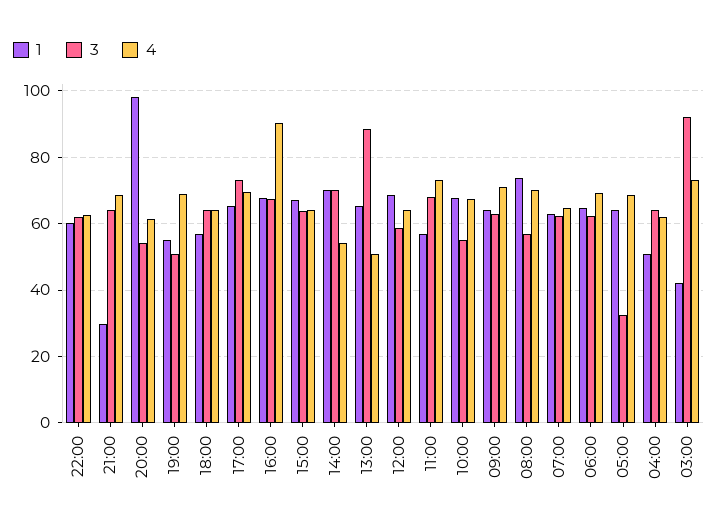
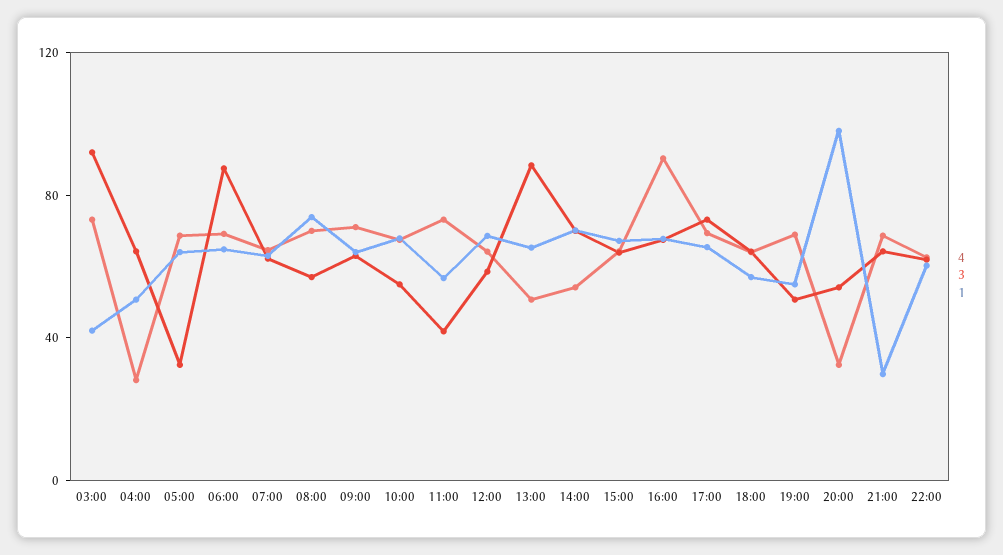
4, 20:00: 62 -> 30
3, 11:00: 68 -> 40
3, 06:00: 62 -> 90
4, 04:00: 62 -> 30

